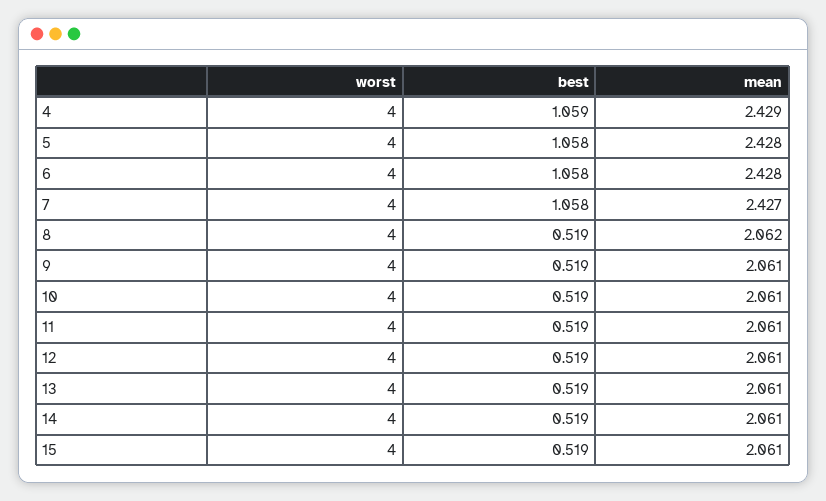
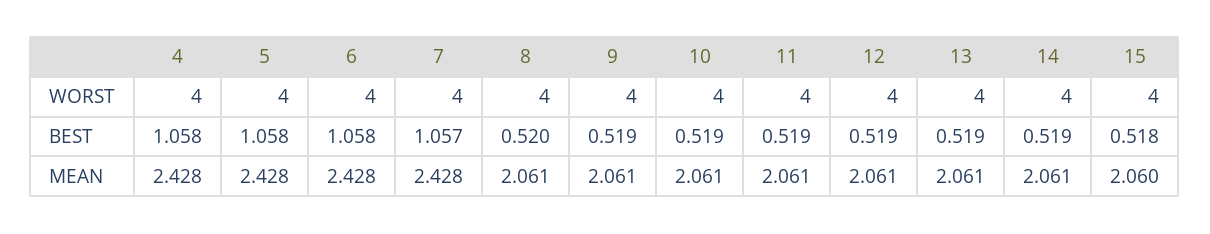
best, 4: 1.059 -> 1.058
mean, 4: 2.429 -> 2.428
best, 7: 1.058 -> 1.057
mean, 7: 2.427 -> 2.428
best, 8: 0.519 -> 0.52
mean, 8: 2.062 -> 2.061
best, 15: 0.519 -> 0.518
mean, 15: 2.061 -> 2.06

